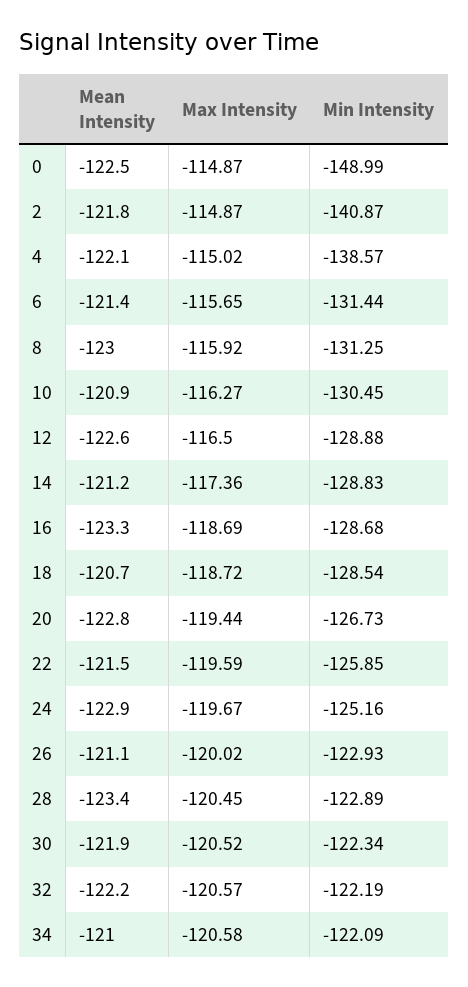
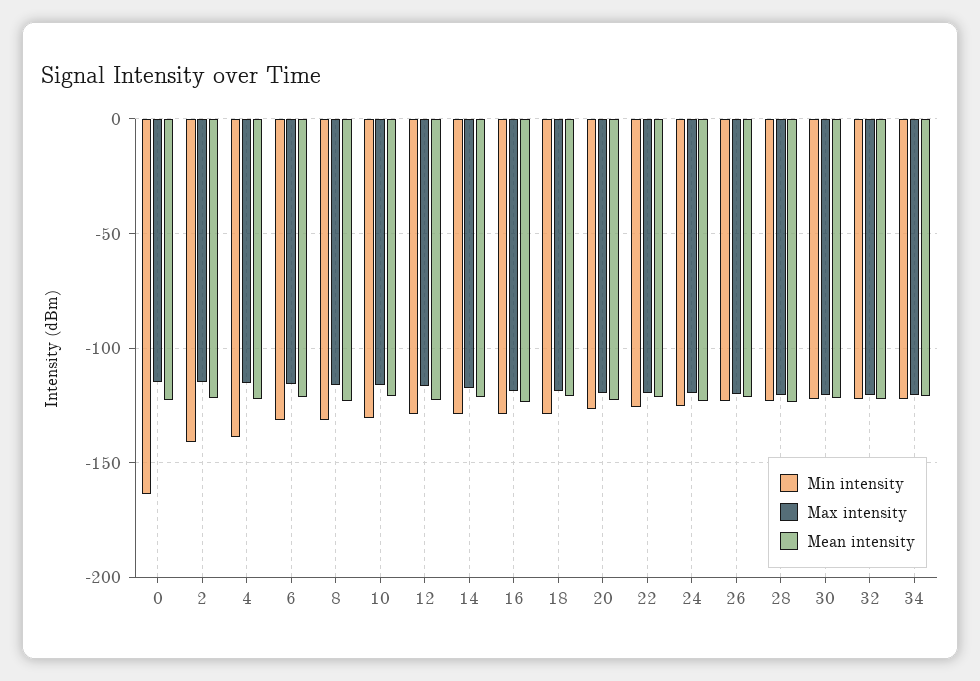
Min Intensity, 0: -148.99 -> -165

